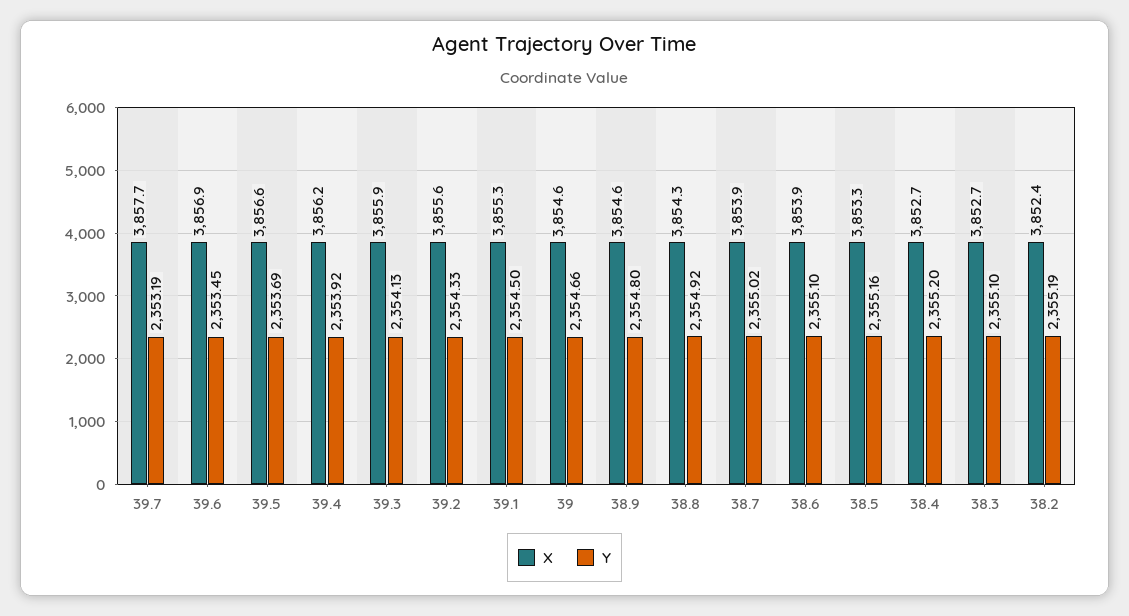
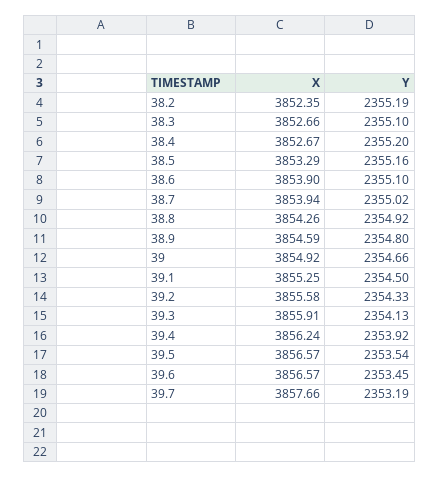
X, 39.6: 3856.9 -> 3856.57
Y, 39.5: 2353.69 -> 2353.54
X, 39: 3854.6 -> 3854.92

